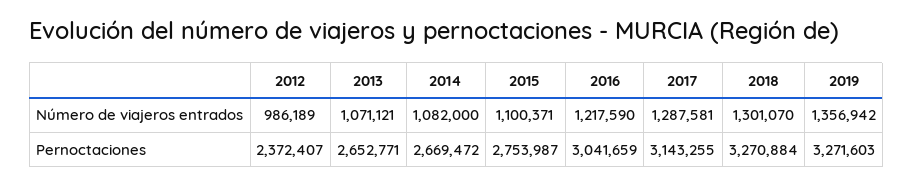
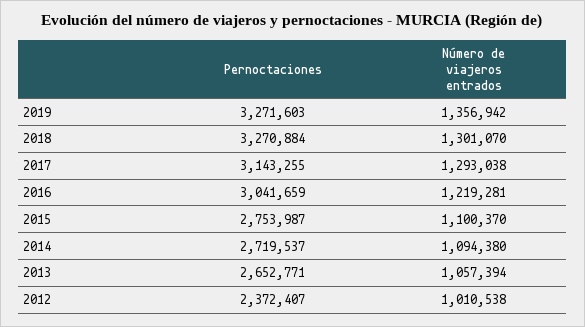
2012, Número de viajeros entrados: 986189 -> 1010538
2013, Número de viajeros entrados: 1071121 -> 1057394
2014, Número de viajeros entrados: 1082000 -> 1094380
2015, Número de viajeros entrados: 1100371 -> 1100370
2016, Número de viajeros entrados: 1217590 -> 1219281
2017, Número de viajeros entrados: 1287581 -> 1293038
2014, Pernoctaciones: 2669472 -> 2719537

